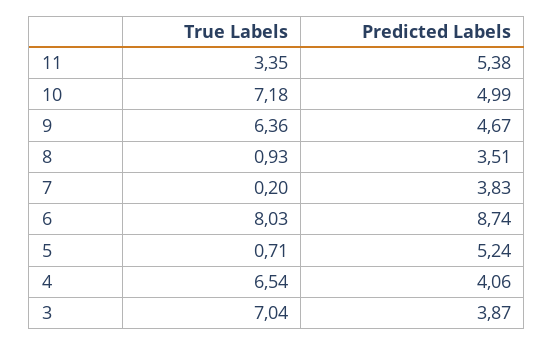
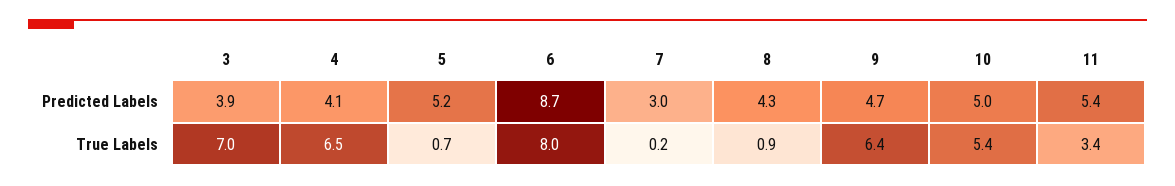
True Labels, 10: 7.18 -> 5.4
Predicted Labels, 8: 3.51 -> 4.3
Predicted Labels, 7: 3.83 -> 3

